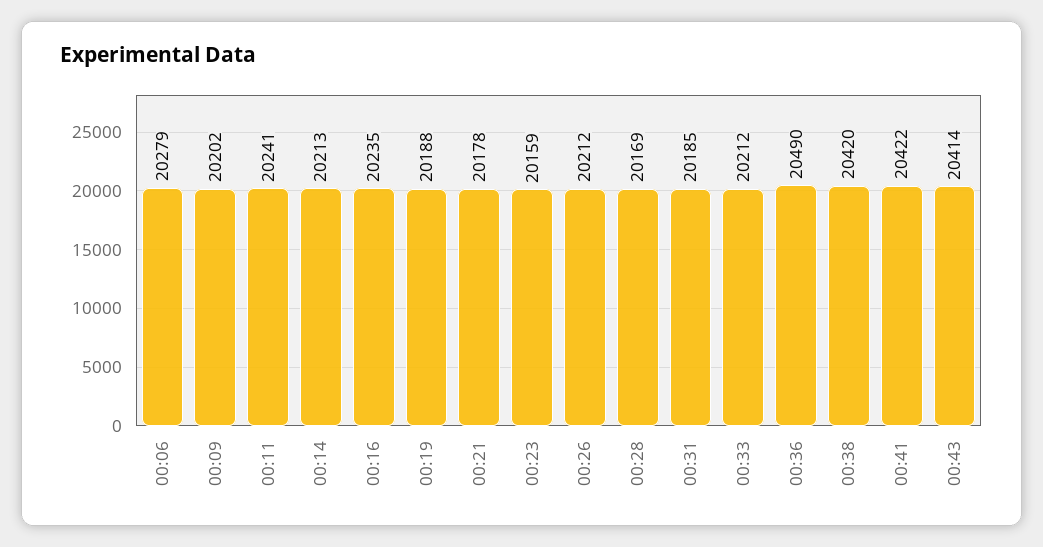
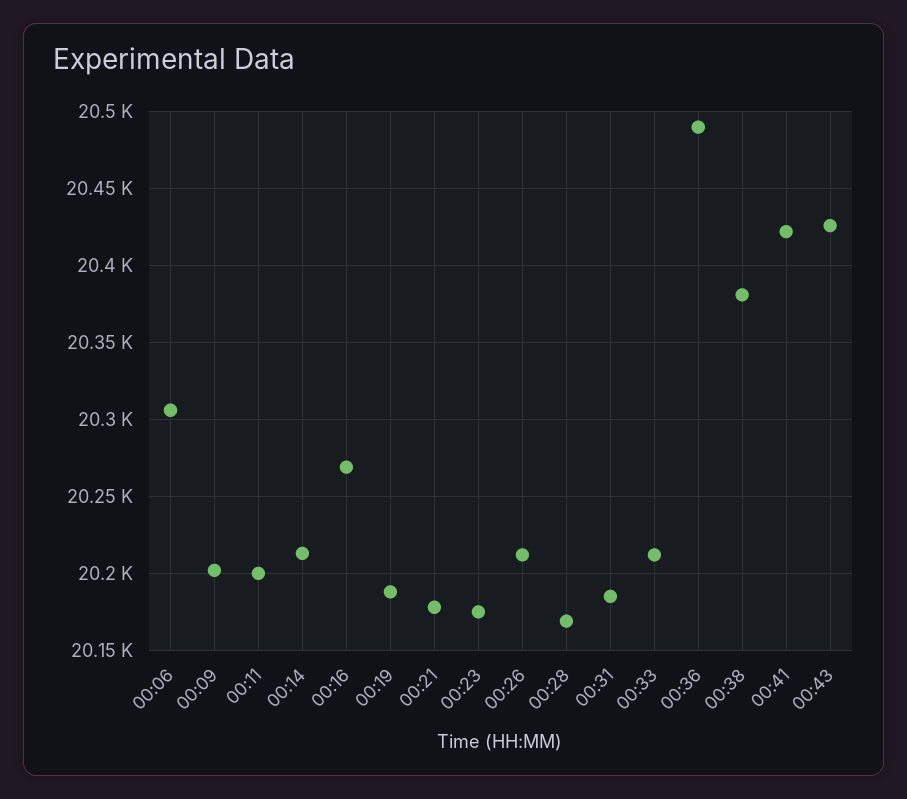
00:06: 20279 -> 20305
00:11: 20241 -> 20200
00:16: 20235 -> 20270
00:23: 20159 -> 20175
00:38: 20420 -> 20380
00:43: 20414 -> 20425

